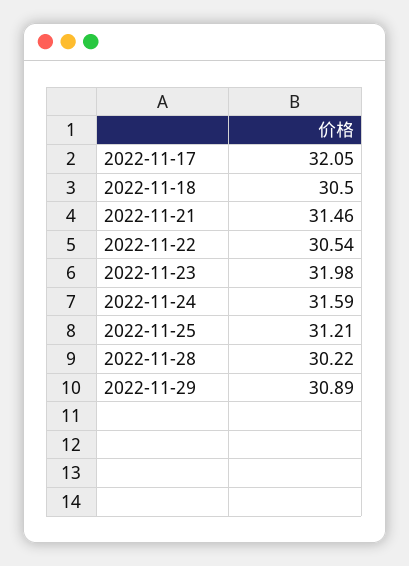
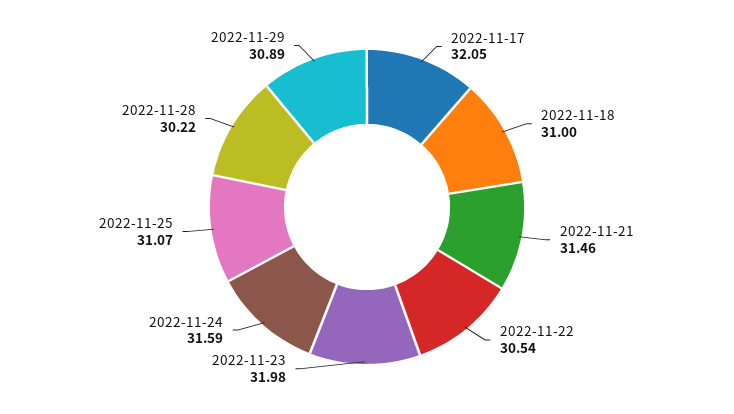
2022-11-18: 30.5 -> 31
2022-11-25: 31.21 -> 31.07

